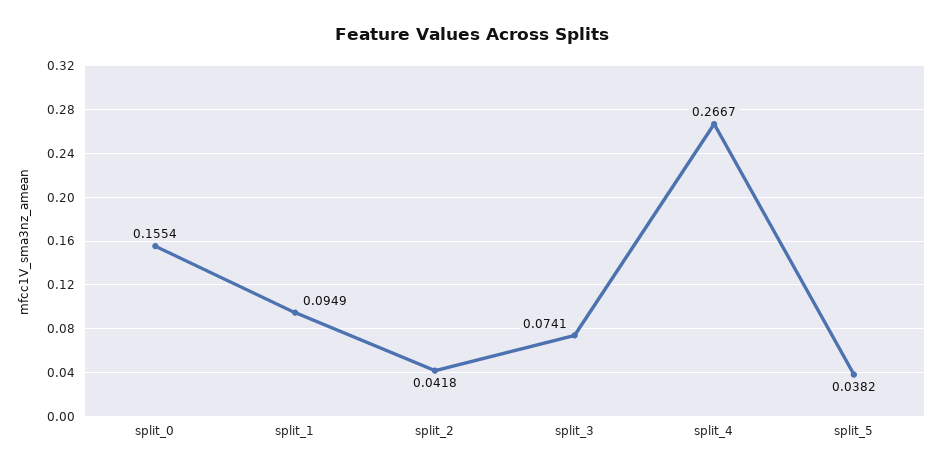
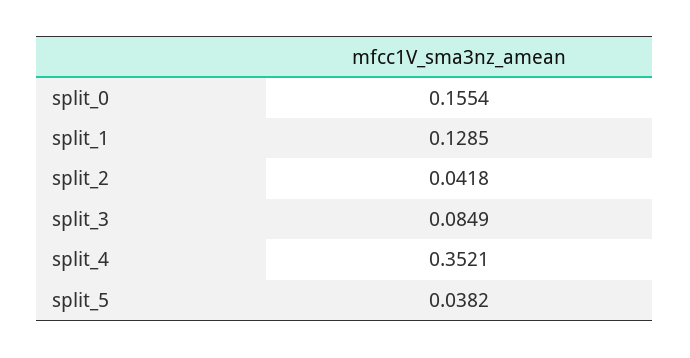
split_1: 0.0949 -> 0.1285
split_3: 0.0741 -> 0.0849
split_4: 0.2667 -> 0.3521

